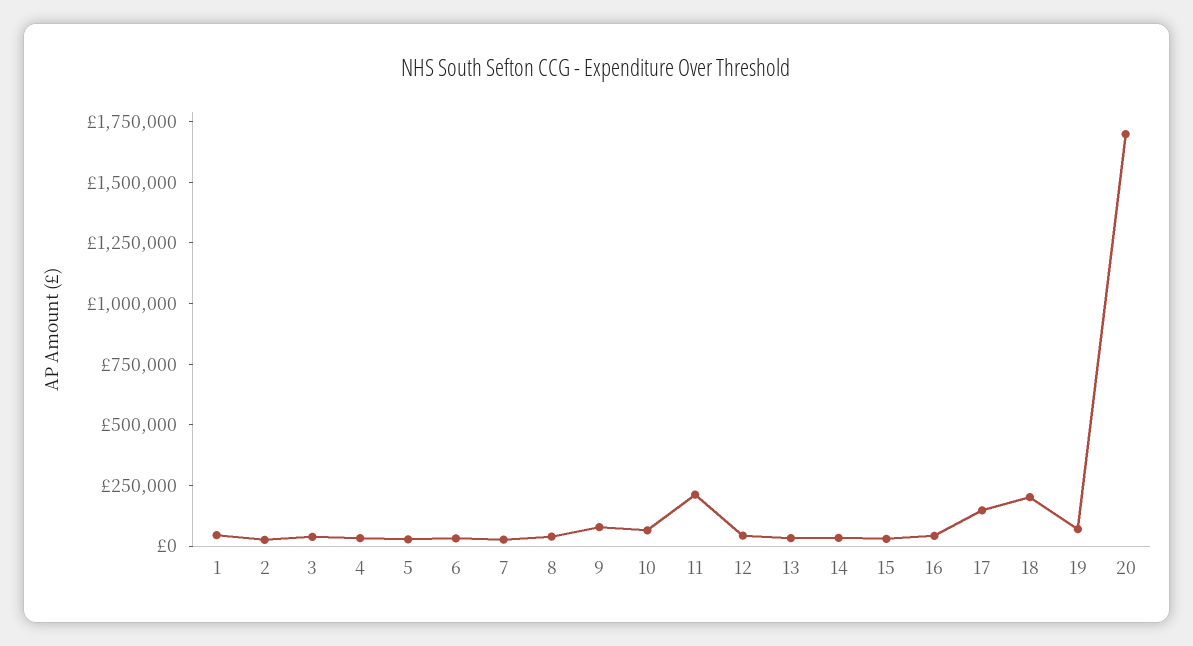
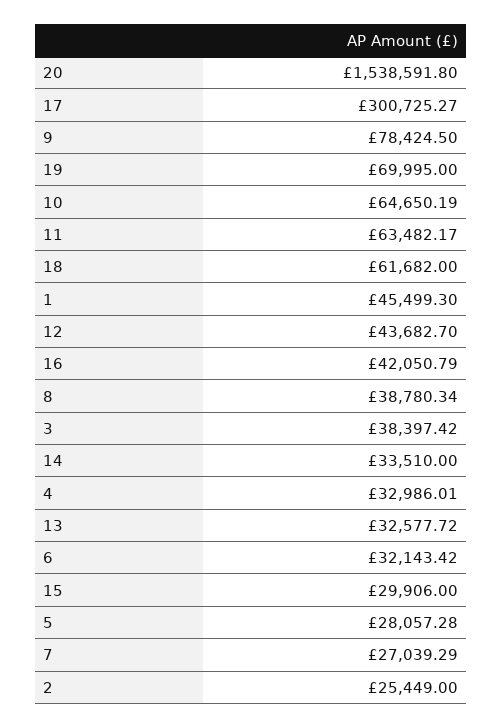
11: 200000 -> 63482.17
17: 150000 -> 300725.27
18: 200000 -> 61682
20: 1700000 -> 1538591.8

